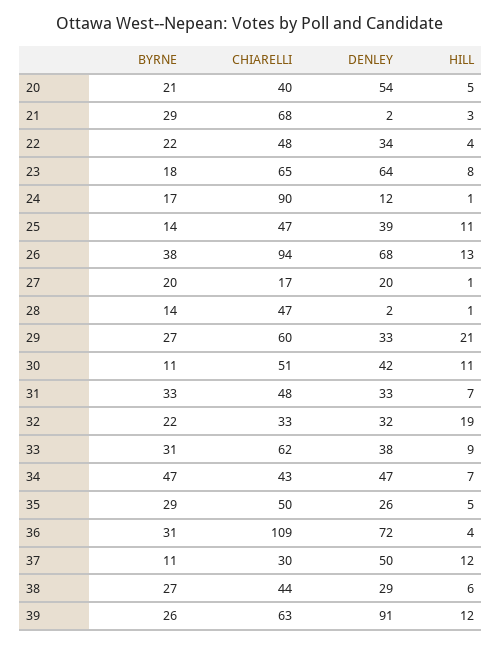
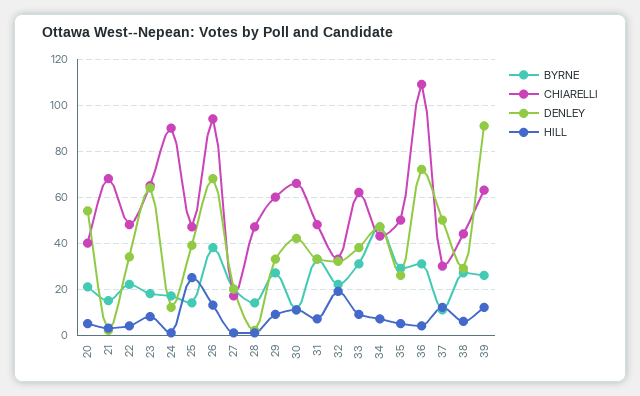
BYRNE, 21: 29 -> 15
HILL, 25: 11 -> 25
HILL, 29: 21 -> 10
CHIARELLI, 30: 51 -> 65

